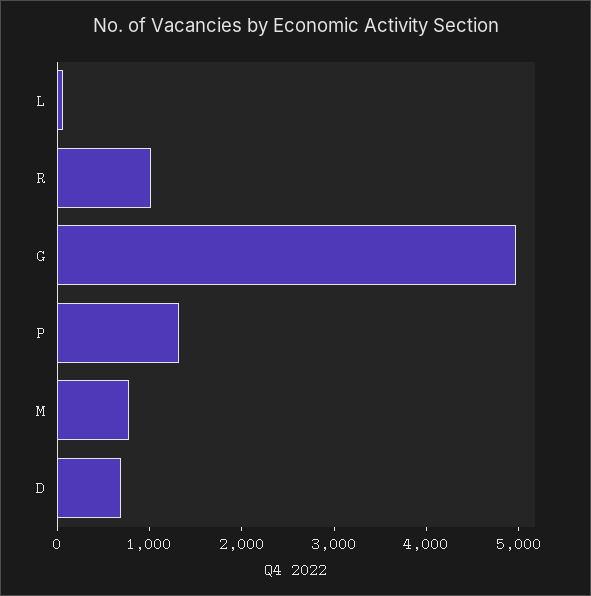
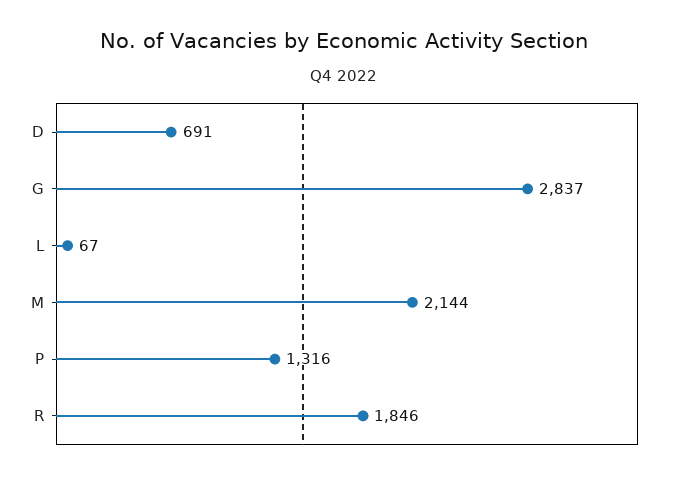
R: 1000 -> 1846
G: 5000 -> 2837
M: 800 -> 2144

